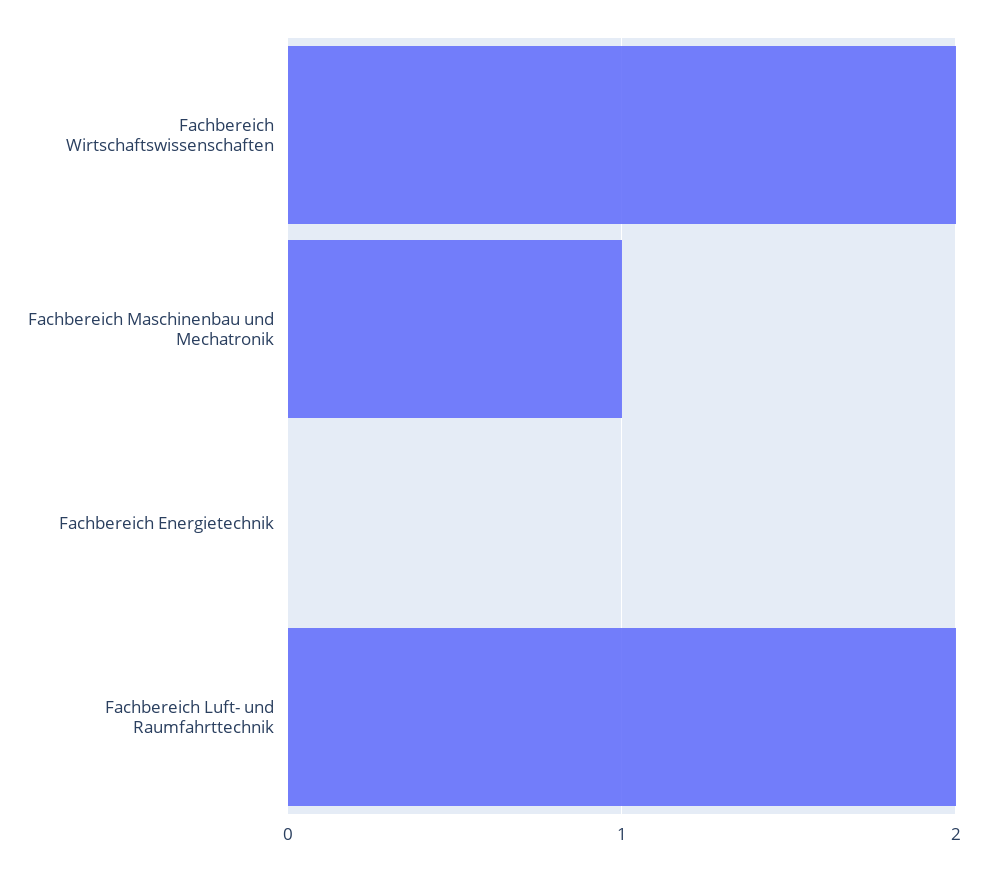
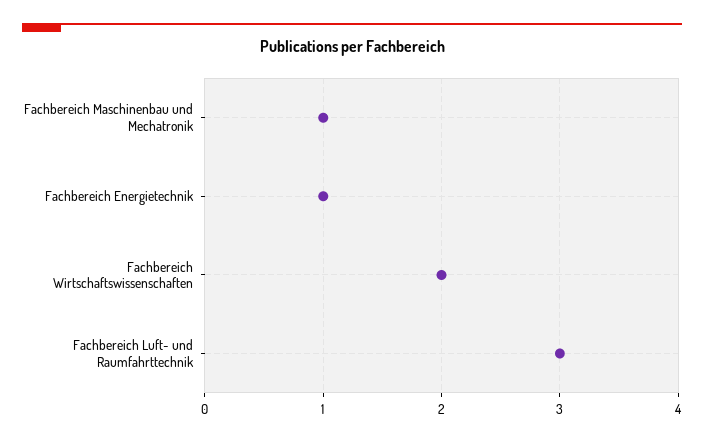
Fachbereich Energietechnik: 0 -> 1
Fachbereich Luft- und Raumfahrttechnik: 2 -> 3

